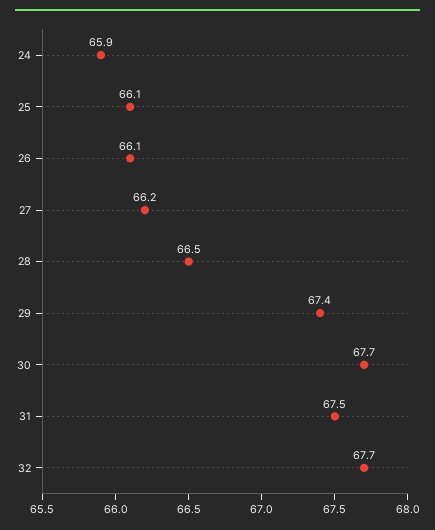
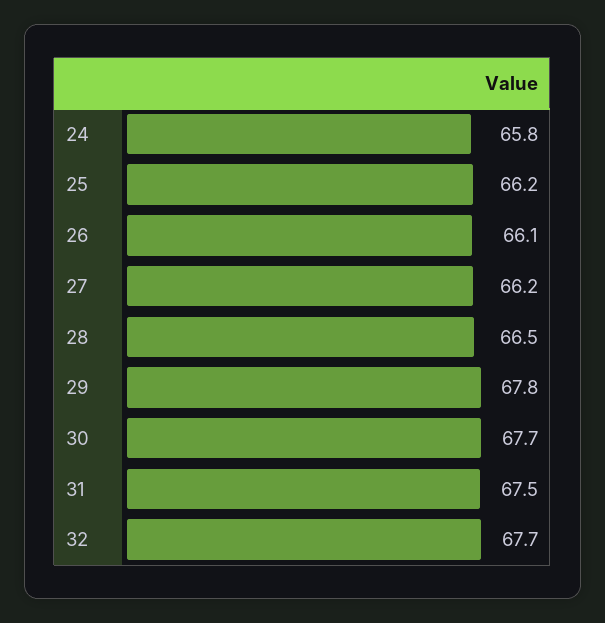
24: 65.9 -> 65.8
25: 66.1 -> 66.2
29: 67.4 -> 67.8

